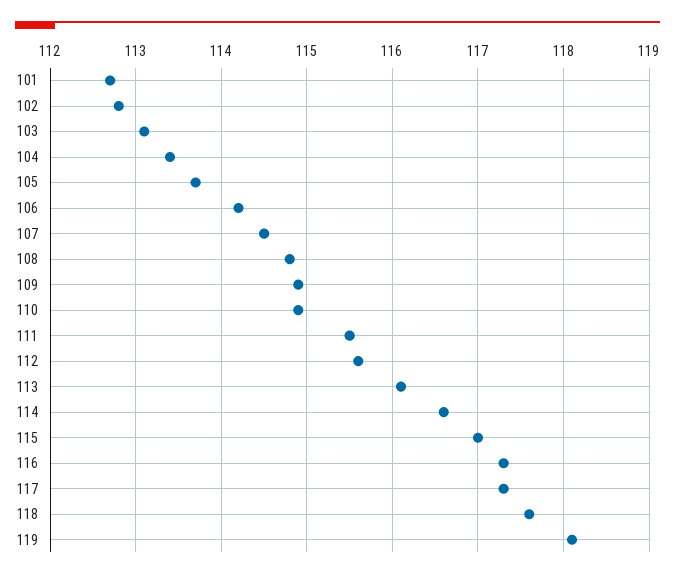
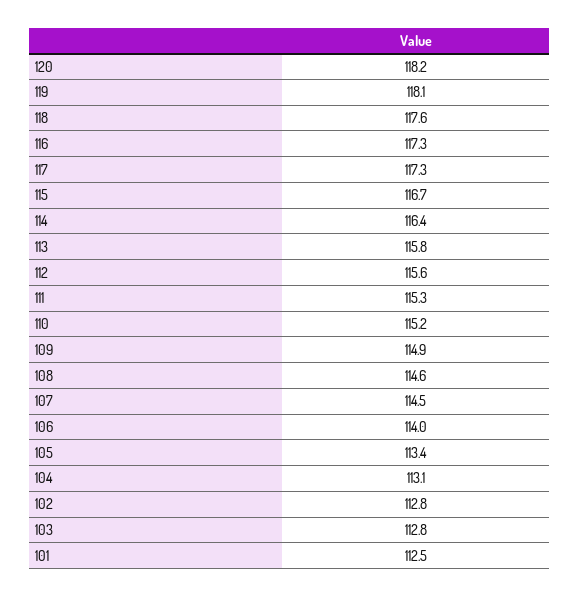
101: 112.7 -> 112.5
103: 113.1 -> 112.8
104: 113.4 -> 113.1
105: 113.7 -> 113.4
106: 114.2 -> 114
108: 114.8 -> 114.6
110: 114.9 -> 115.2
111: 115.5 -> 115.3
113: 116.1 -> 115.8
114: 116.6 -> 116.4
115: 117 -> 116.7
120: none -> 118.2

